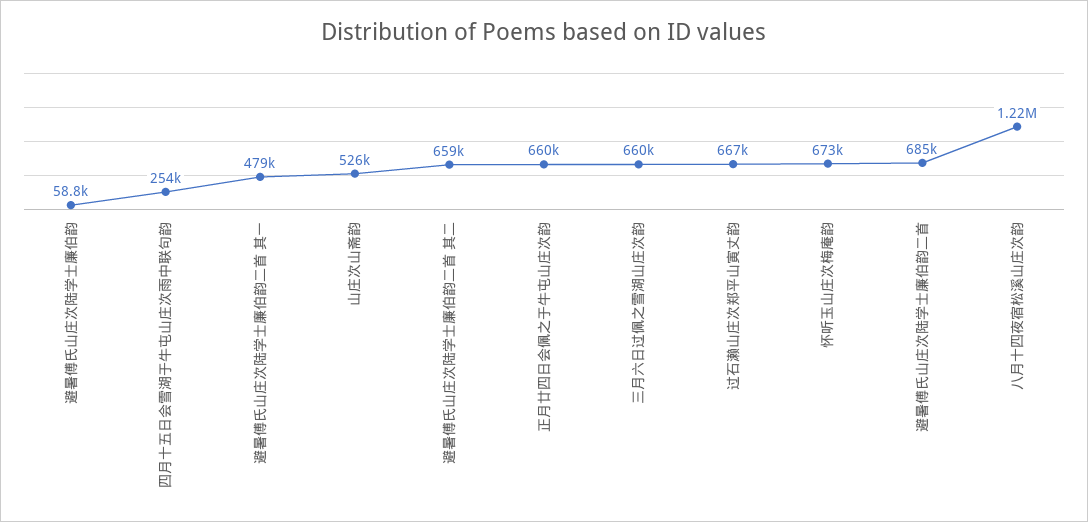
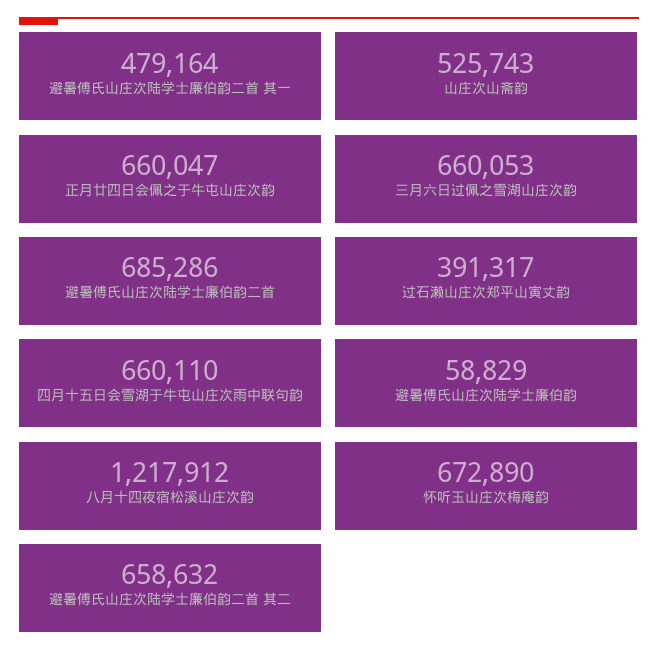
四月十五日会雪湖于牛屯山庄次雨中联句韵: 254000 -> 660110
过石濑山庄次郑平山寅丈韵: 667000 -> 391317

